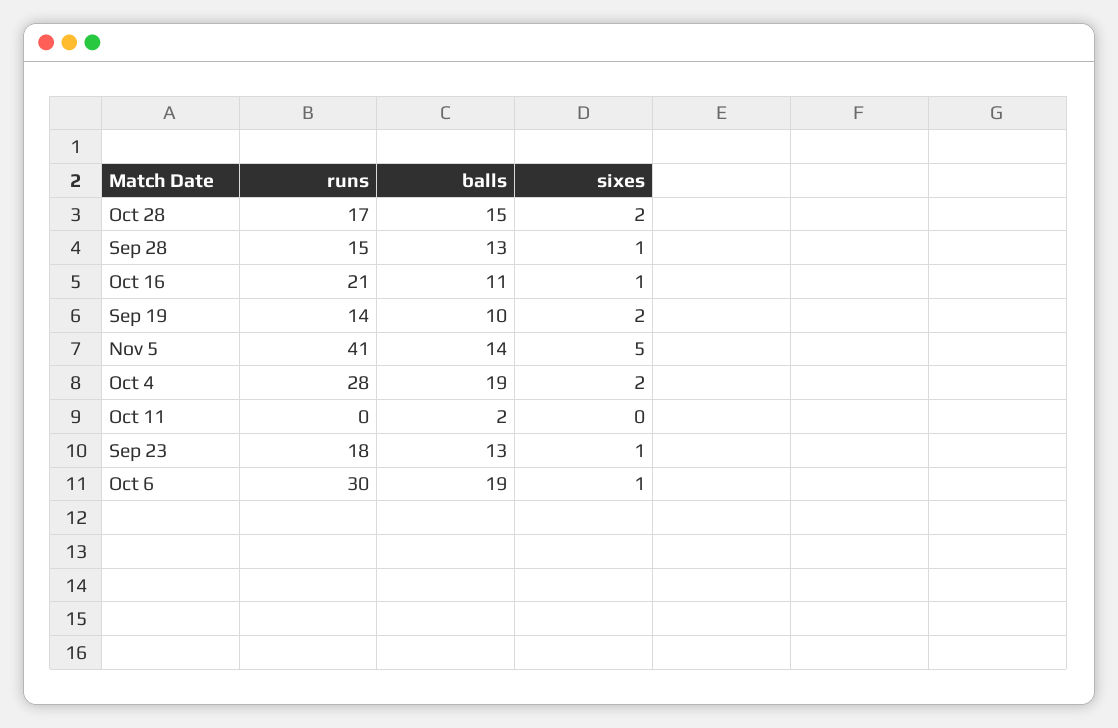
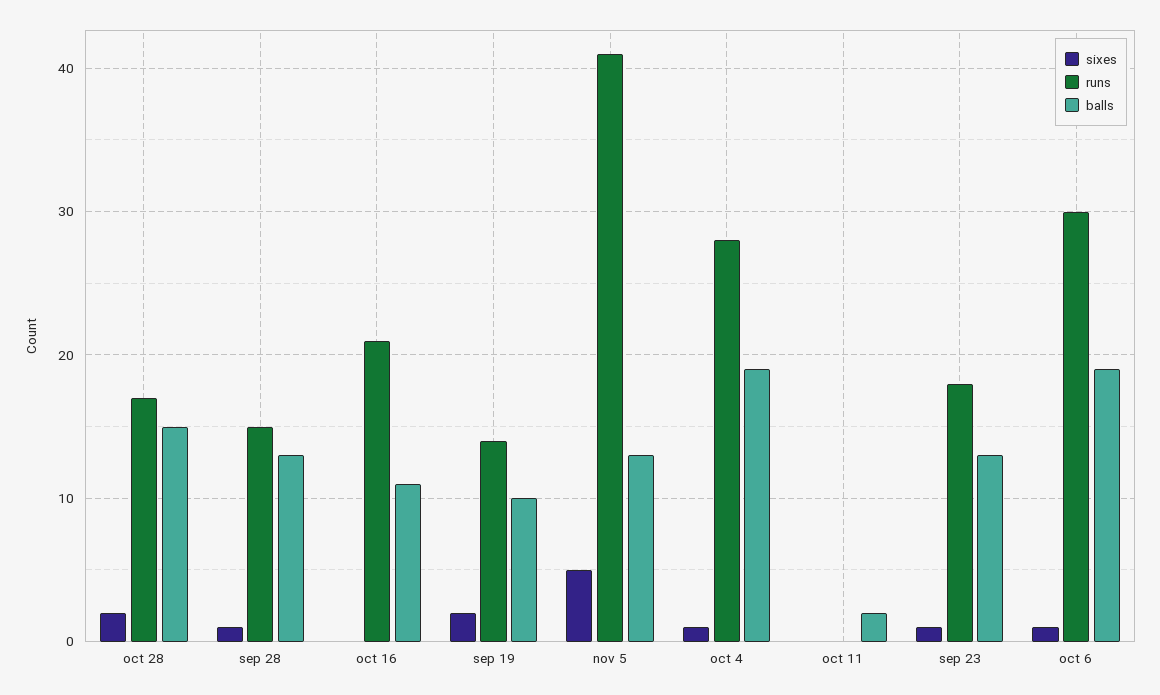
sixes, Oct 16: 1 -> 0
balls, Nov 5: 14 -> 13
sixes, Oct 4: 2 -> 1

